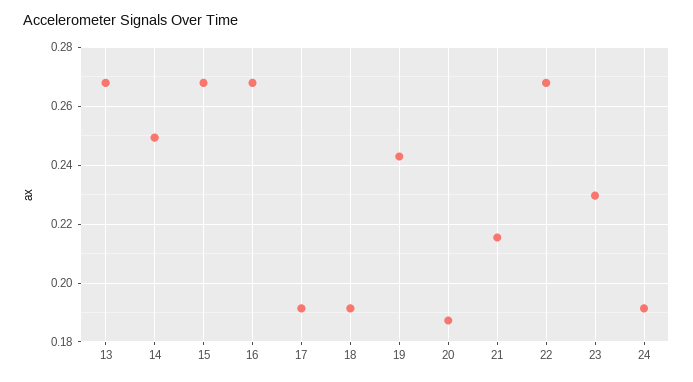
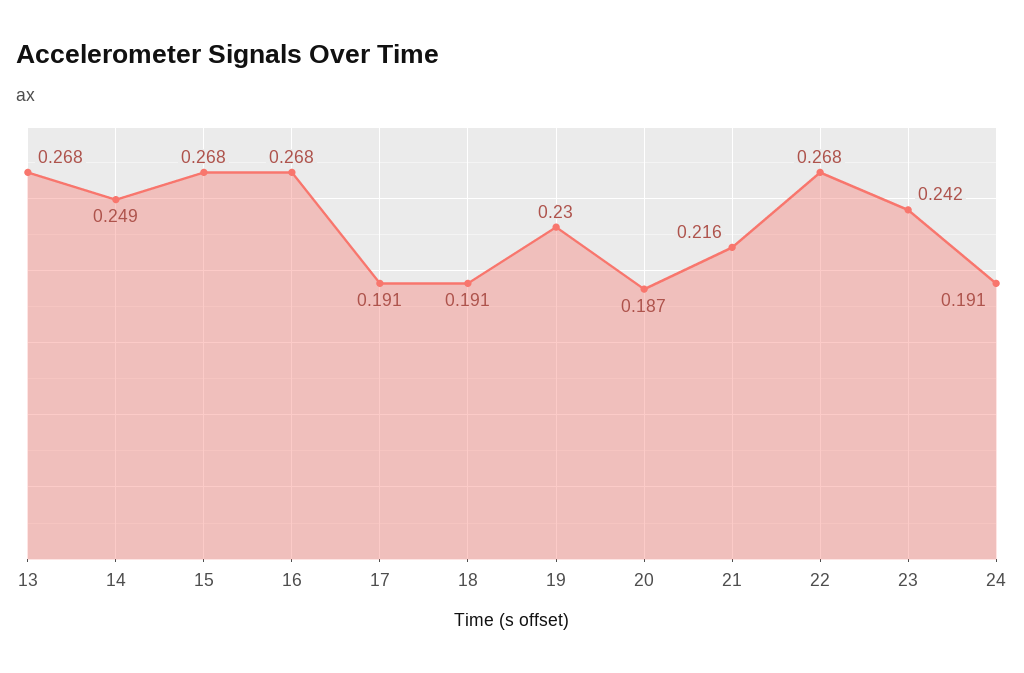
19: 0.2425 -> 0.23
23: 0.23 -> 0.242

